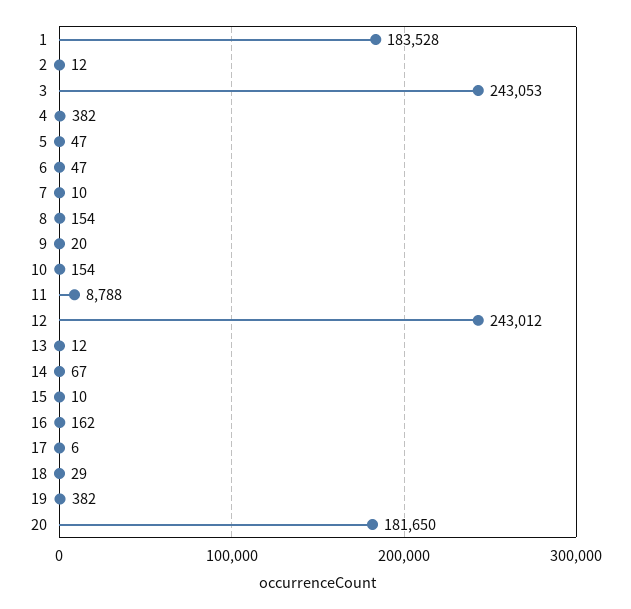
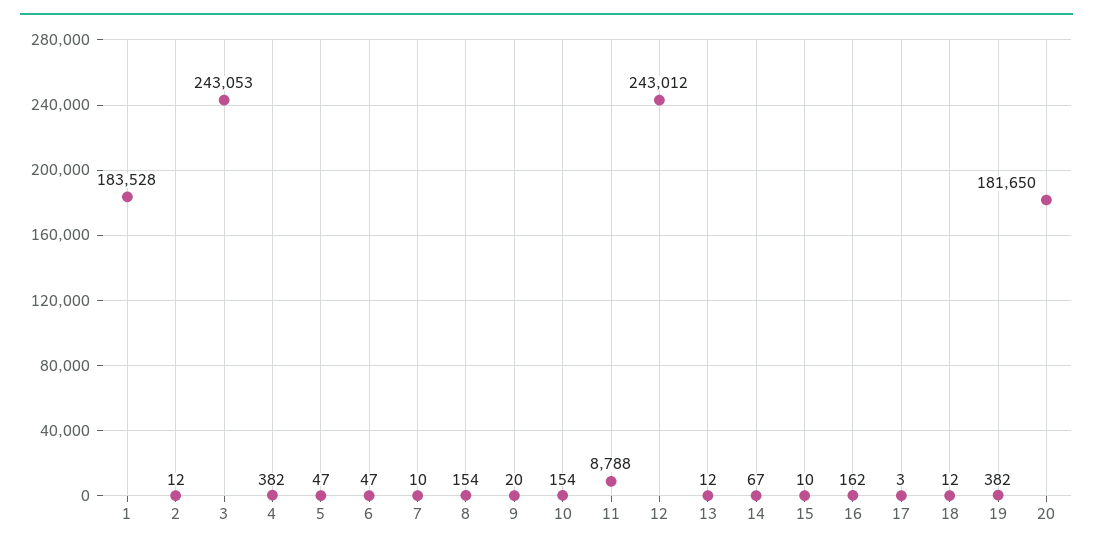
17: 6 -> 3
18: 29 -> 12

